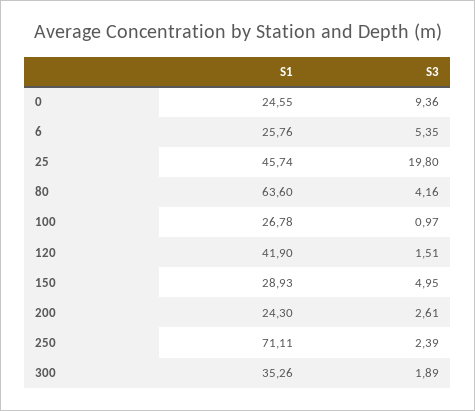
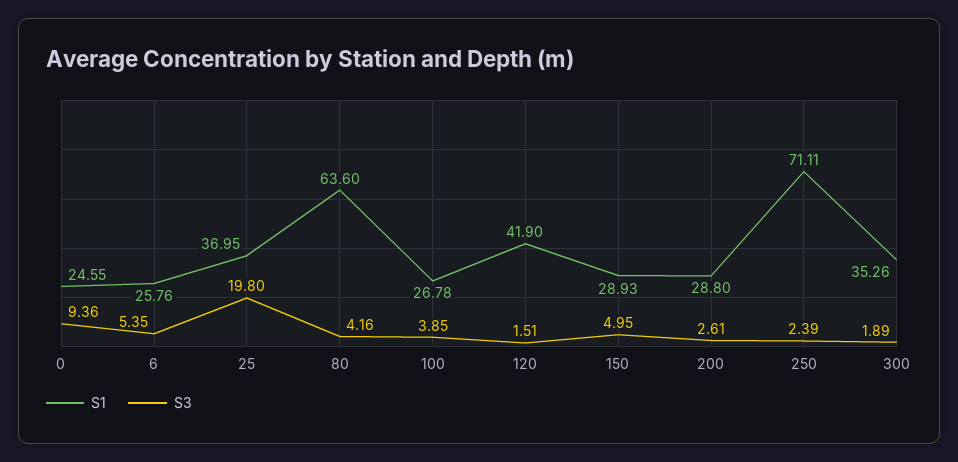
S1, 25: 45.74 -> 36.95
S3, 100: 0.97 -> 3.85
S1, 200: 24.3 -> 28.8

